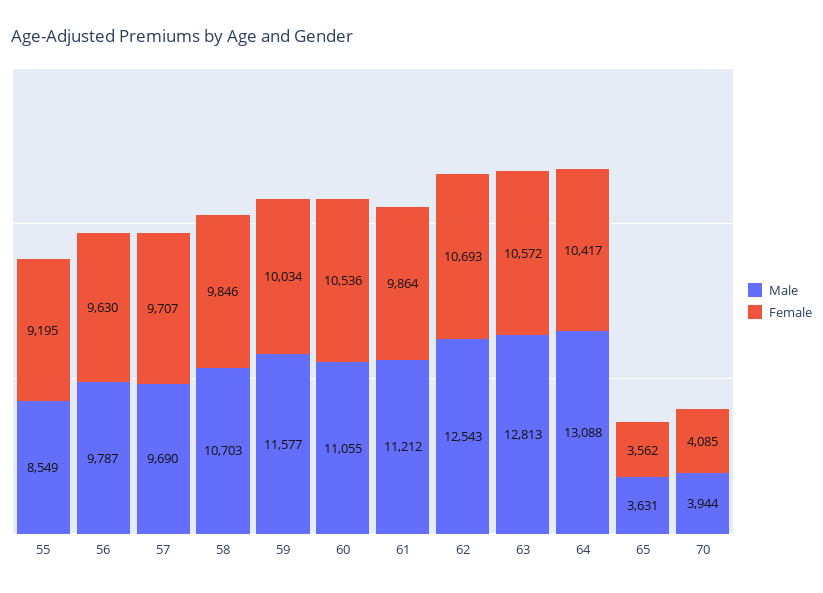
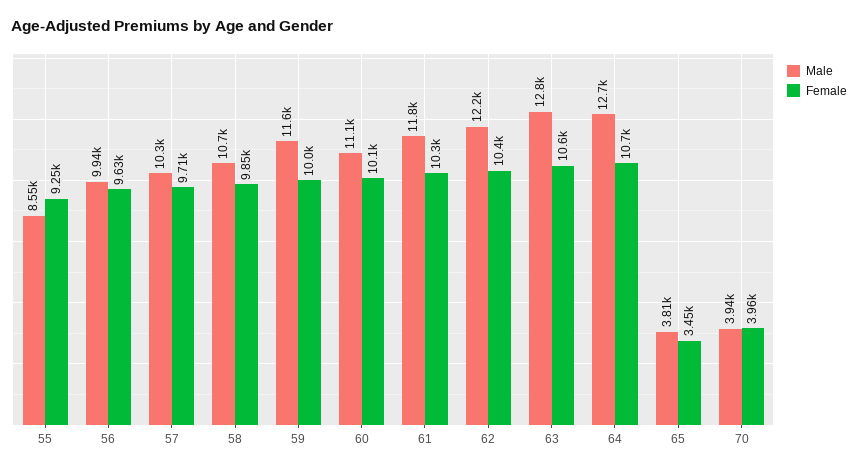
Female, 55: 9195 -> 9250
Male, 56: 9787 -> 9940
Male, 57: 9690 -> 10300
Female, 60: 10536 -> 10100
Male, 61: 11212 -> 11800
Female, 61: 9864 -> 10300
Male, 62: 12543 -> 12200
Female, 62: 10693 -> 10400
Male, 64: 13088 -> 12700
Female, 64: 10417 -> 10700
Male, 65: 3631 -> 3810
Female, 65: 3562 -> 3450
Female, 70: 4085 -> 3960

